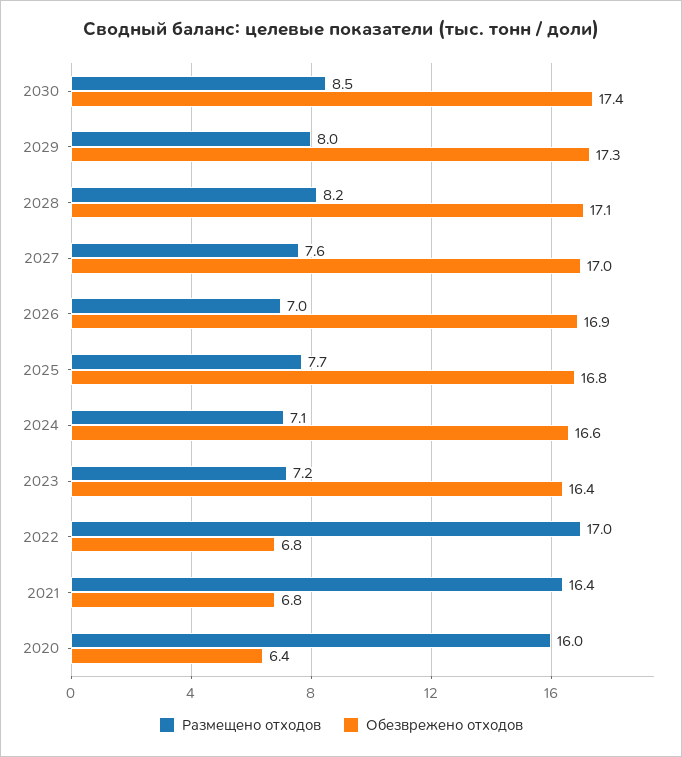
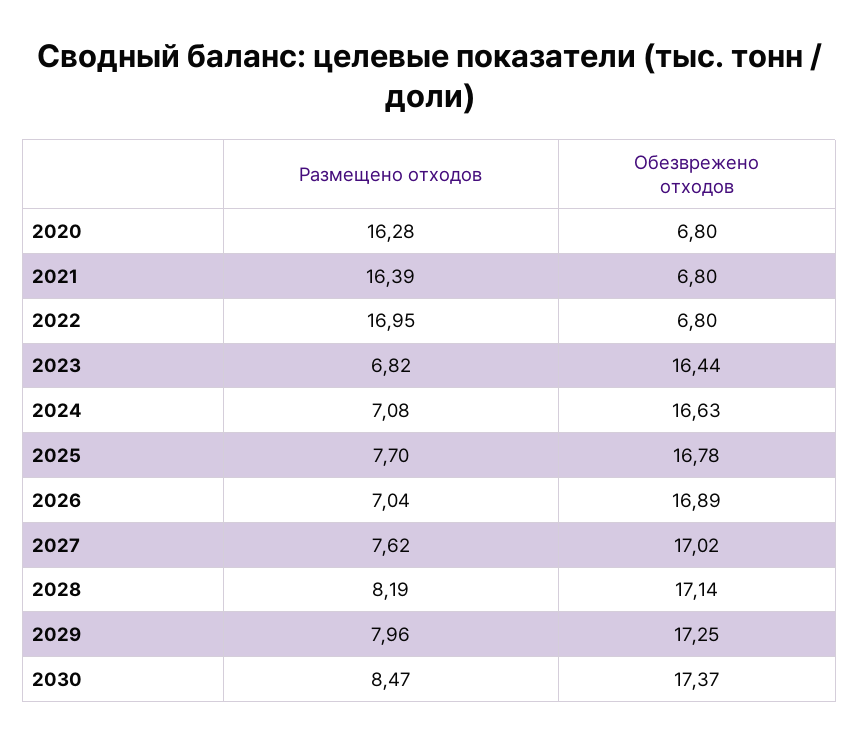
Размещено отходов, 2023: 7.2 -> 6.82
Размещено отходов, 2020: 16 -> 16.28
Обезврежено отходов, 2020: 6.4 -> 6.8

